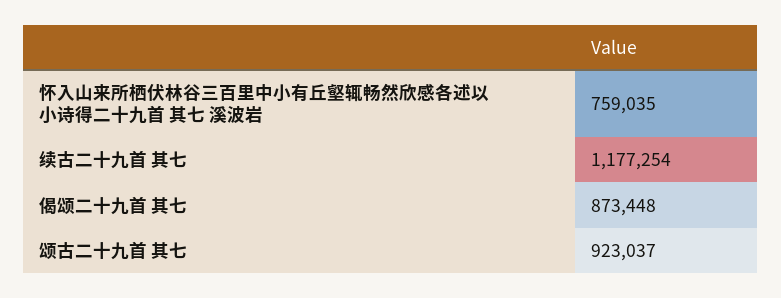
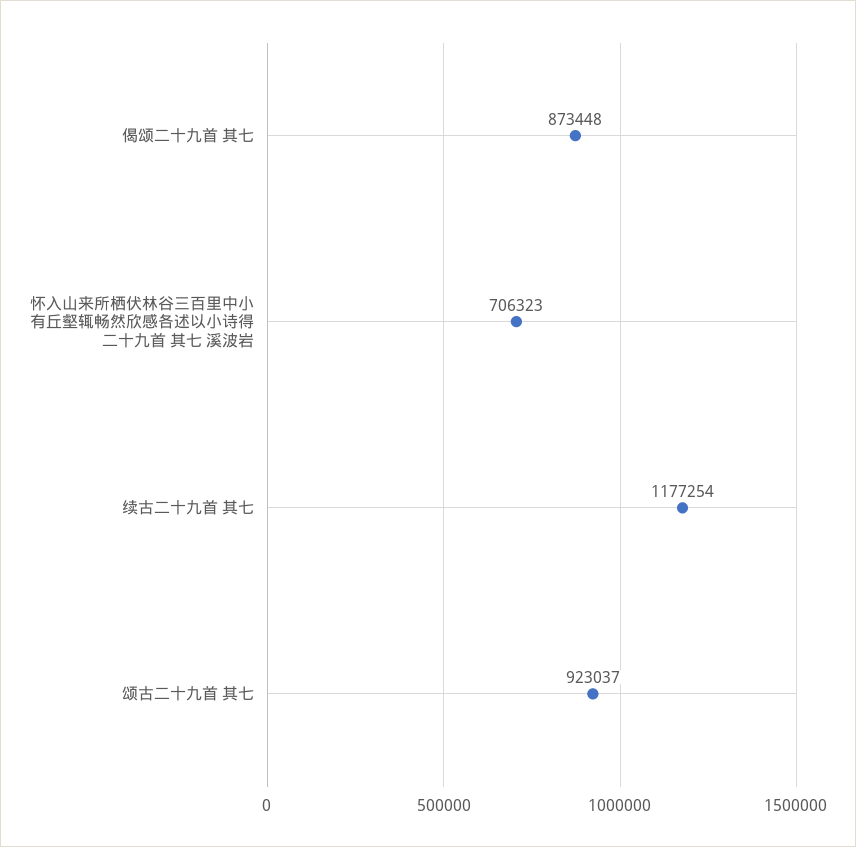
怀入山来所栖伏林谷三百里中小有丘壑辄畅然欣感各述以小诗得二十九首 其七 溪波岩: 759035 -> 706323

